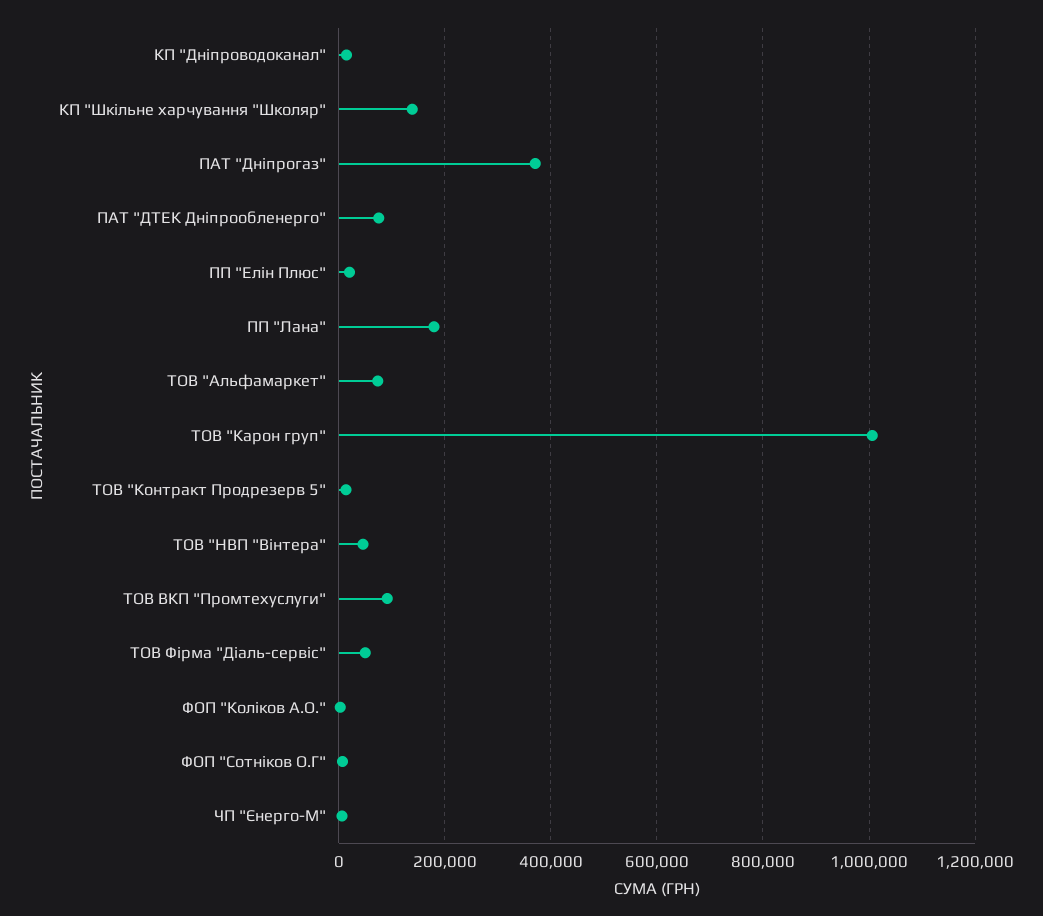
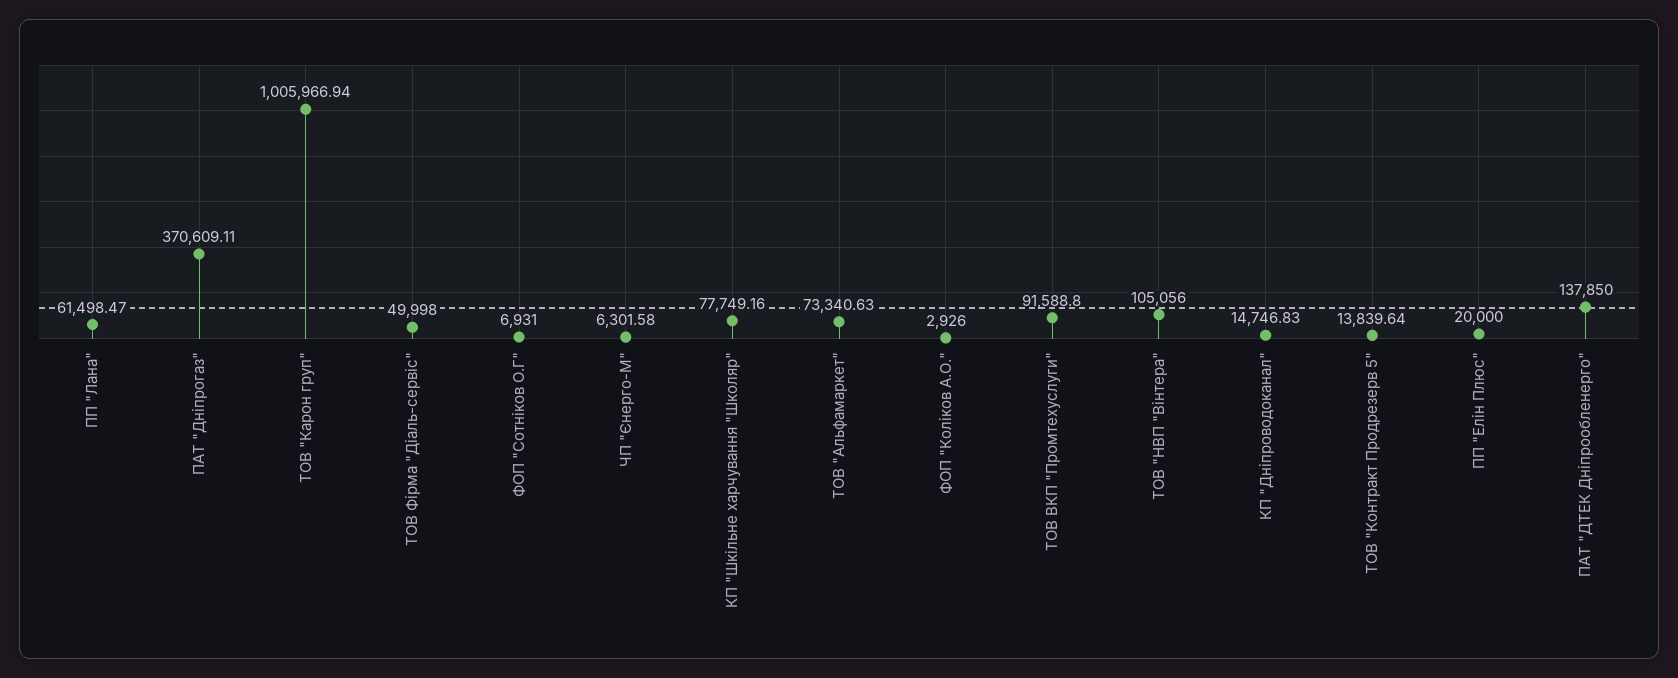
КП "Шкільне харчування "Школяр": 140000 -> 77749.16
ПАТ "ДТЕК Дніпрообленерго": 80000 -> 137850
ПП "Лана": 180000 -> 61498.47
ТОВ "НВП "Вінтера": 40000 -> 105056

